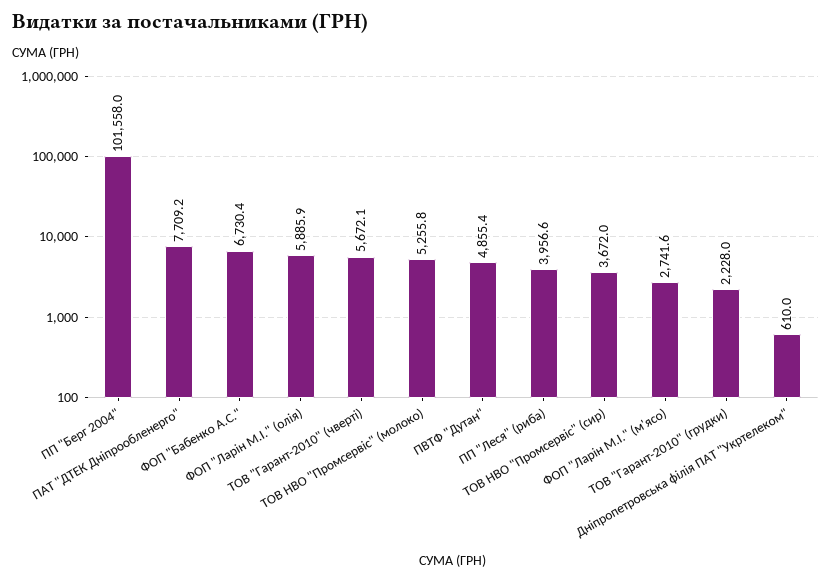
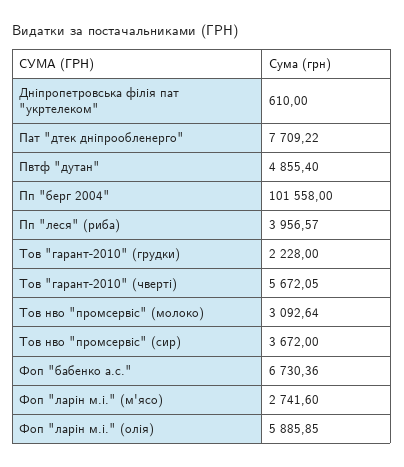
ТОВ НВО "Промсервіс" (молоко): 5255.8 -> 3092.64

